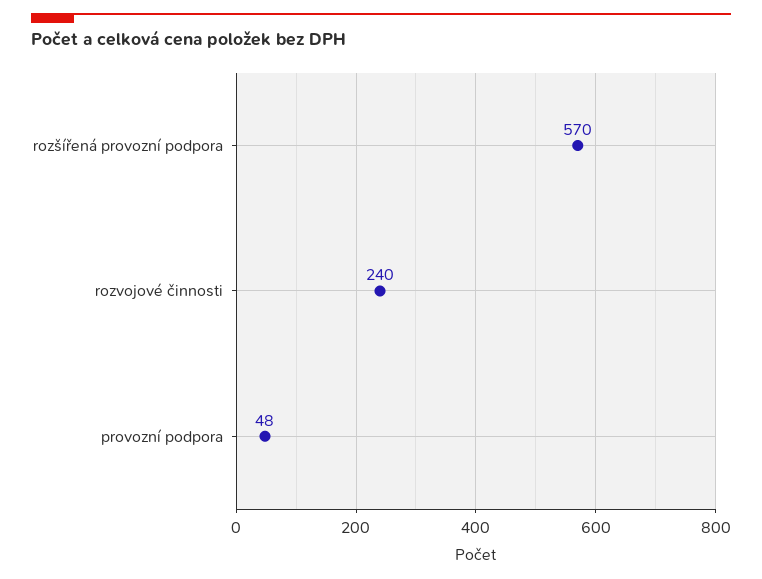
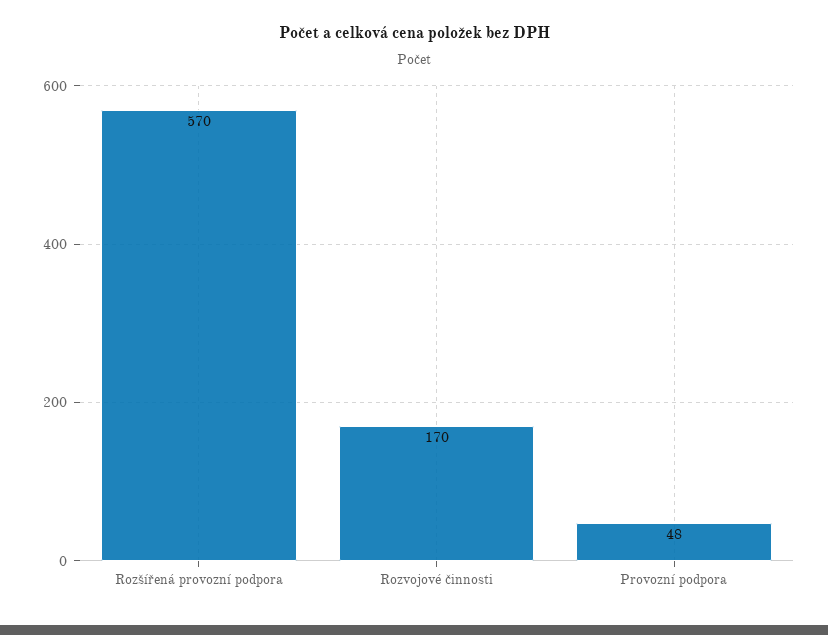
rozvojové činnosti: 240 -> 170

